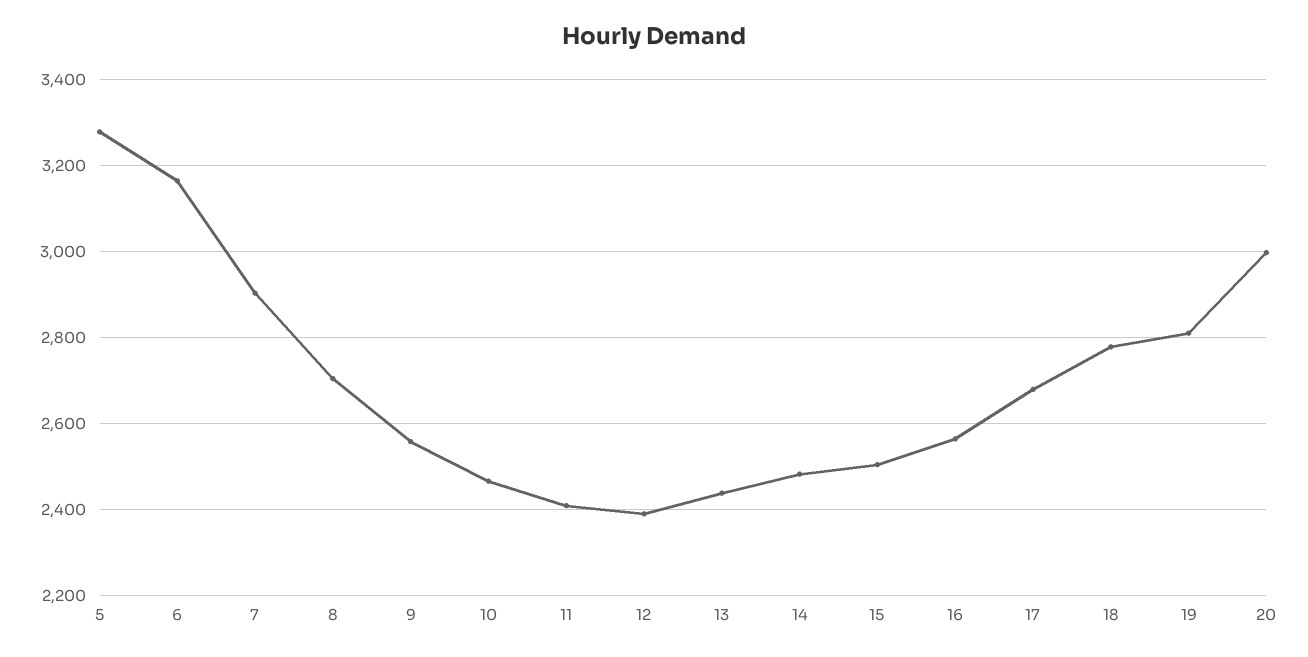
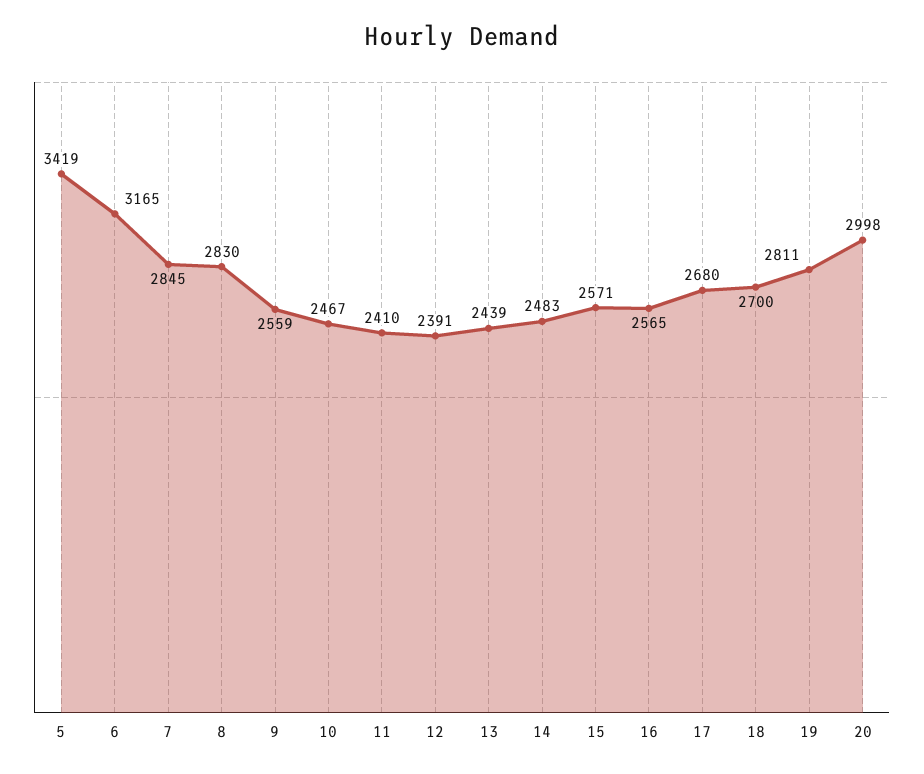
5: 3280 -> 3419
7: 2900 -> 2845
8: 2700 -> 2830
15: 2500 -> 2571
18: 2780 -> 2700

